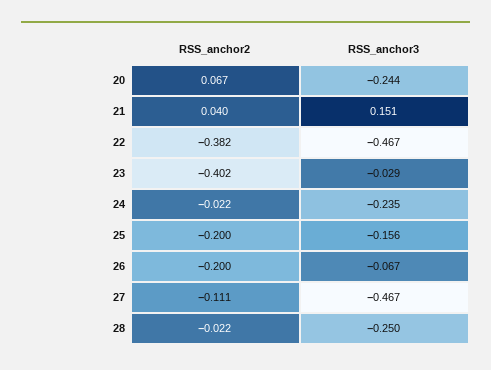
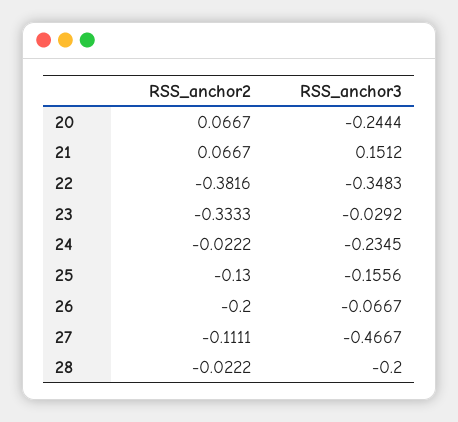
RSS_anchor2, 21: 0.04 -> 0.0667
RSS_anchor3, 22: -0.467 -> -0.3483
RSS_anchor2, 23: -0.402 -> -0.3333
RSS_anchor2, 25: -0.2 -> -0.13
RSS_anchor3, 28: -0.25 -> -0.2

